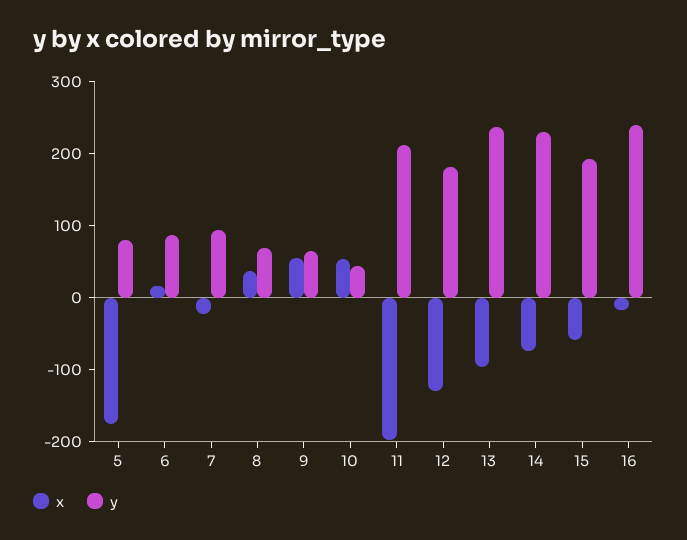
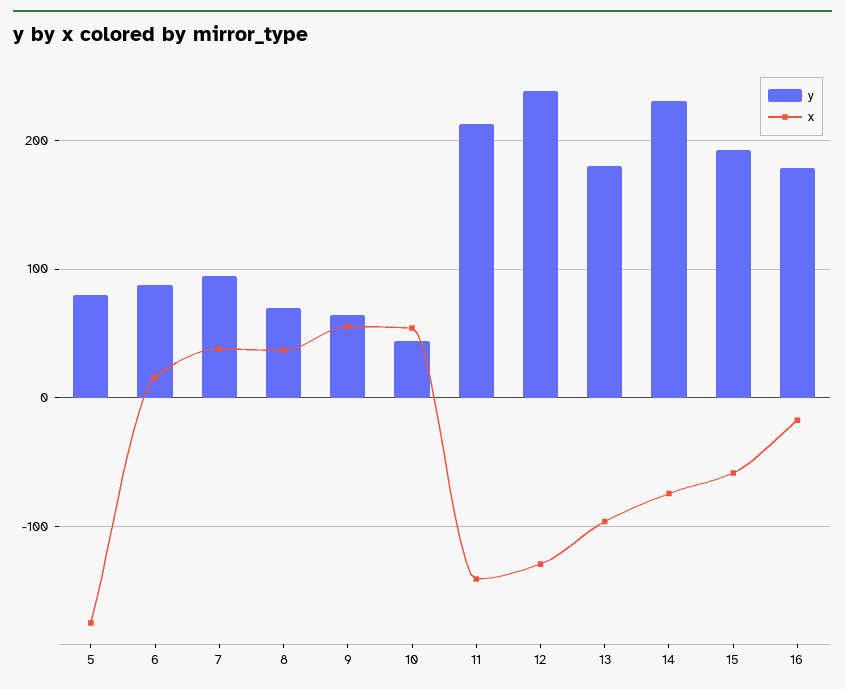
x, 7: -20 -> 40
x, 11: -200 -> -140
y, 12: 180 -> 240
y, 13: 240 -> 180
y, 16: 240 -> 180

